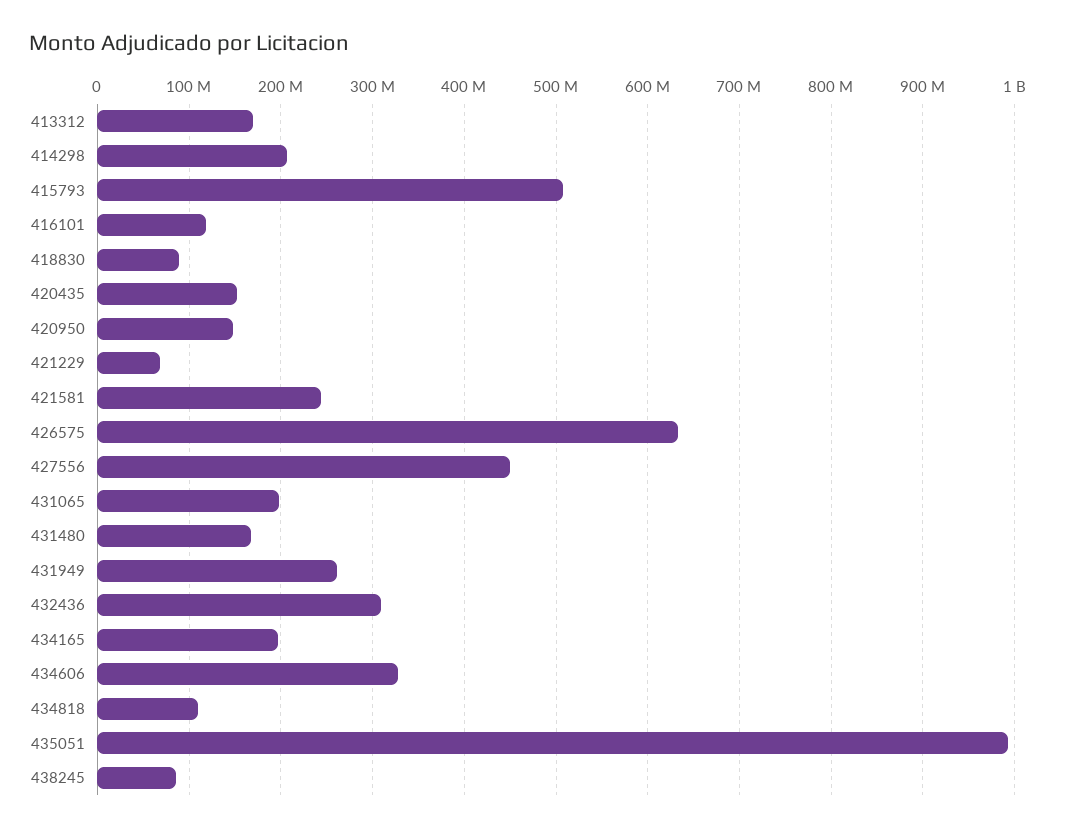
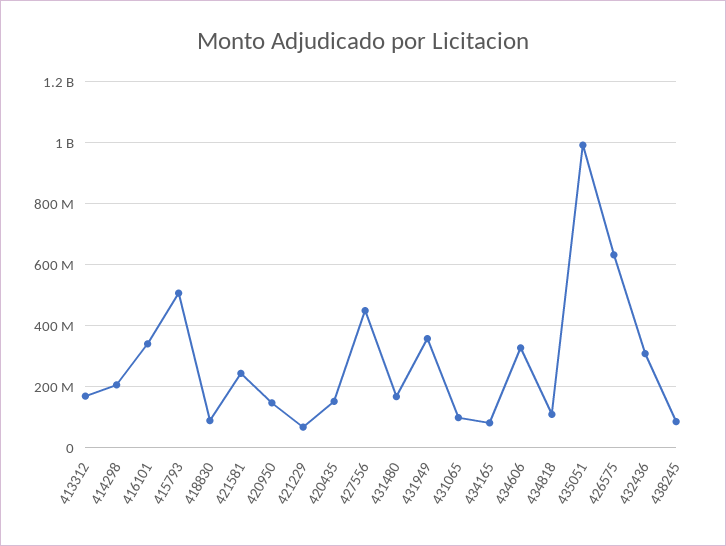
416101: 120000000 -> 340000000
431065: 200000000 -> 100000000
431949: 260000000 -> 360000000
434165: 200000000 -> 80000000

